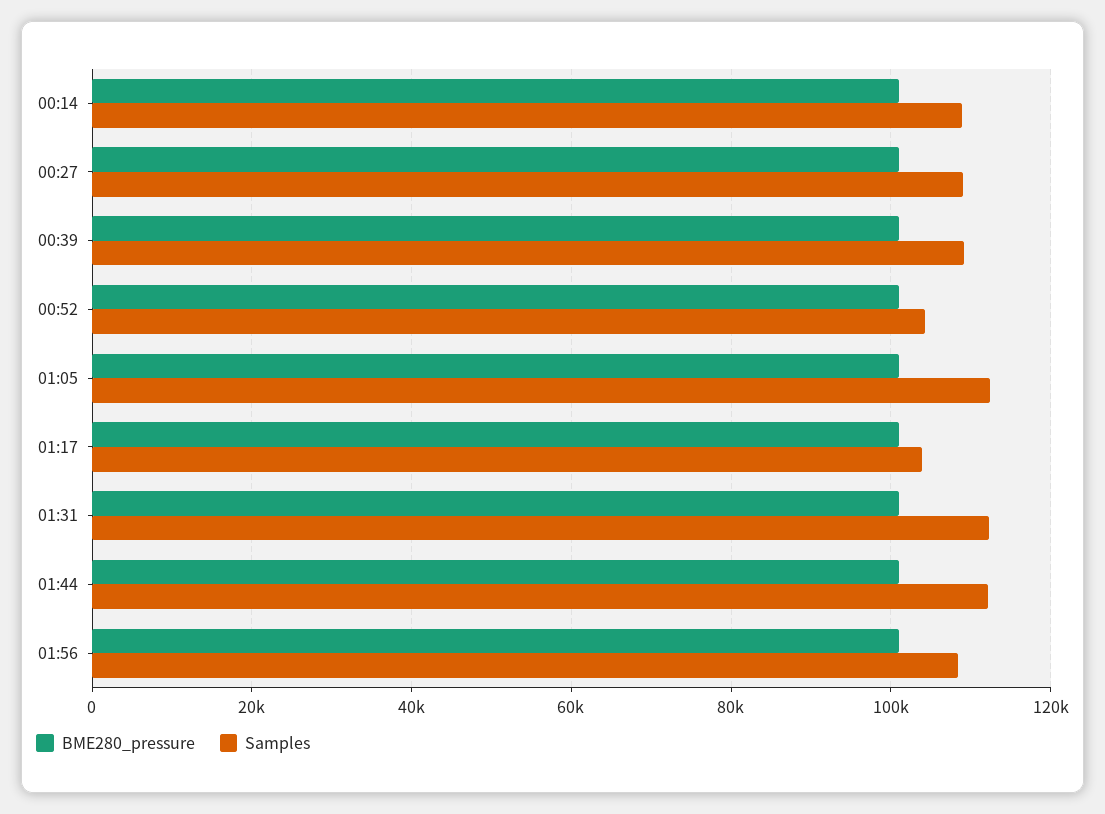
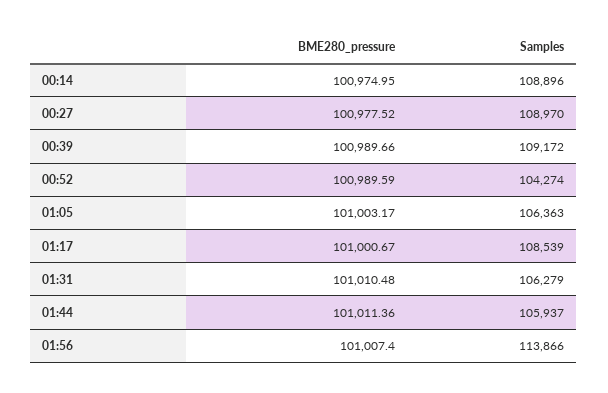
Samples, 01:05: 112000 -> 106363
Samples, 01:17: 104000 -> 108539
Samples, 01:31: 112000 -> 106279
Samples, 01:44: 112000 -> 105937
Samples, 01:56: 108000 -> 113866

